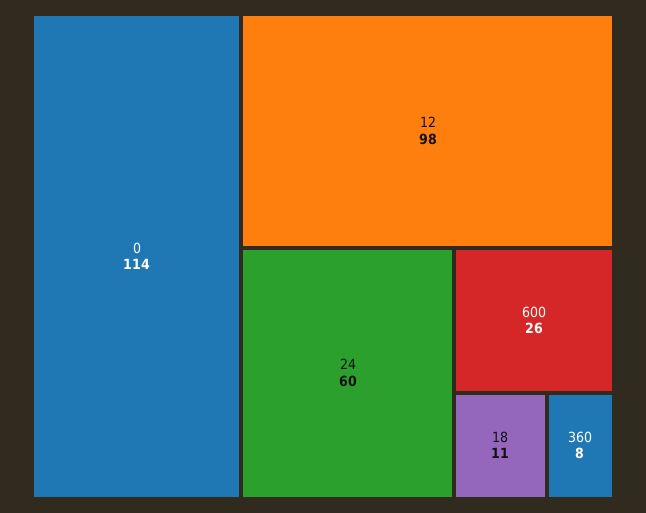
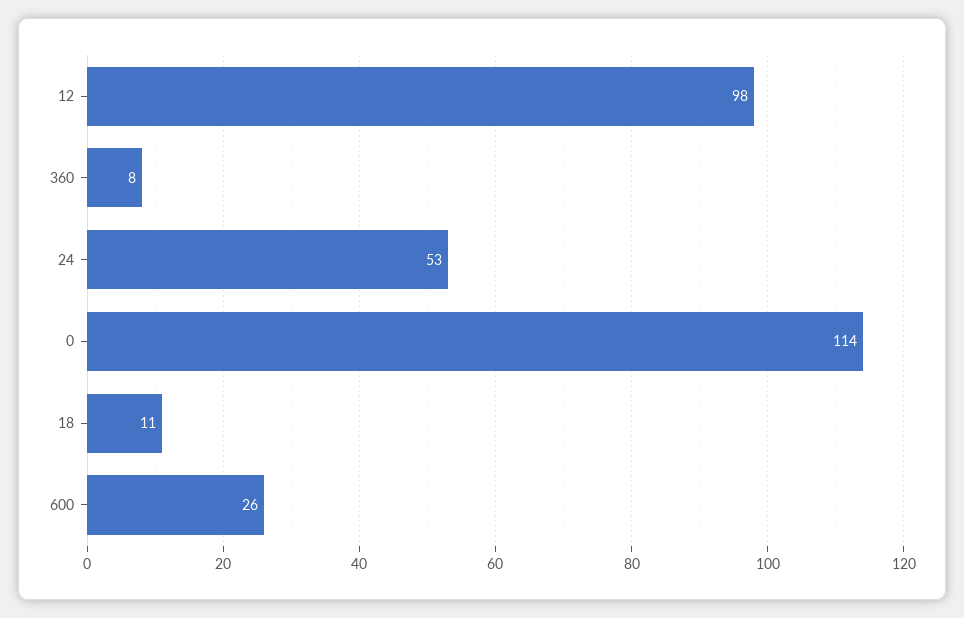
24: 60 -> 53

